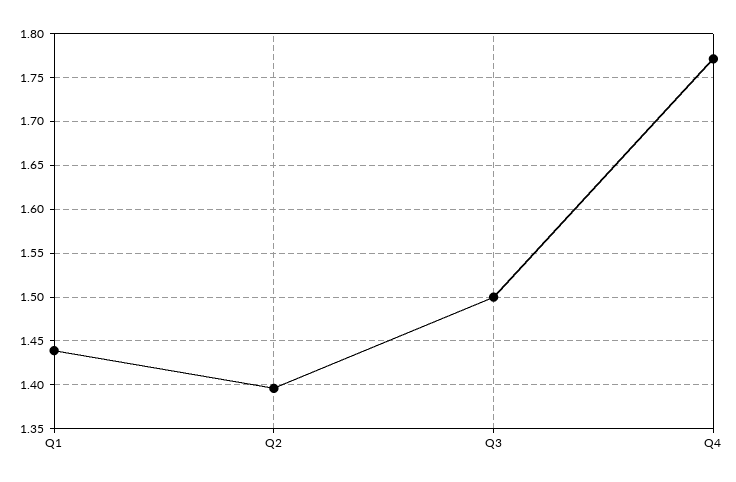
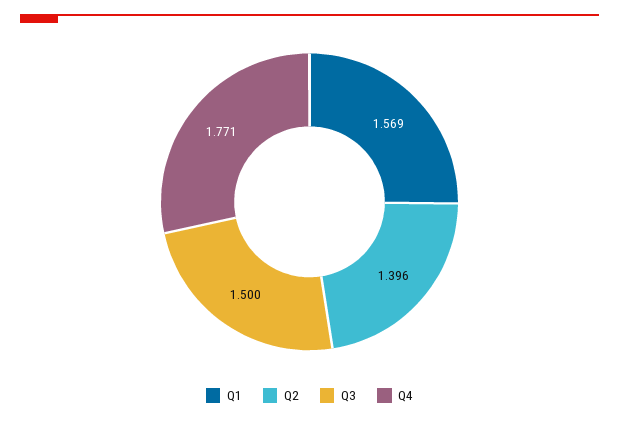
Q1: 1.44 -> 1.569

